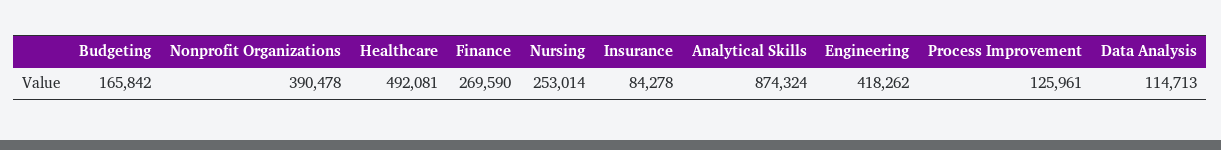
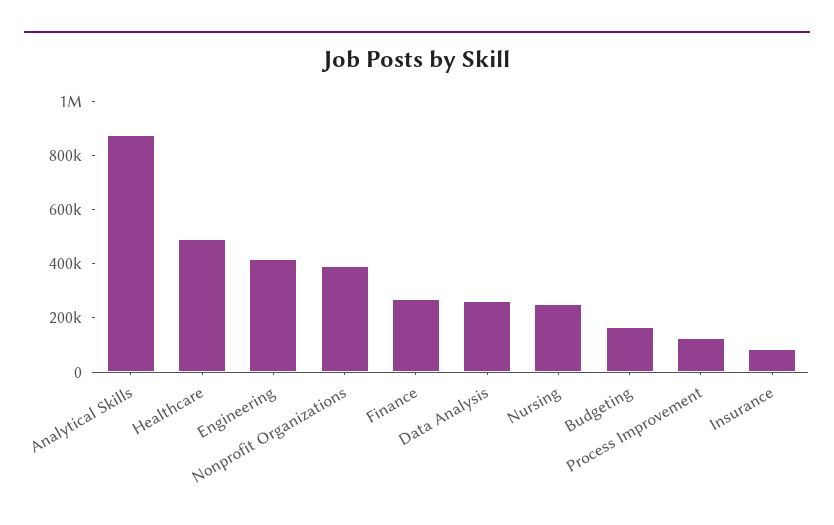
Data Analysis: 114713 -> 250000

